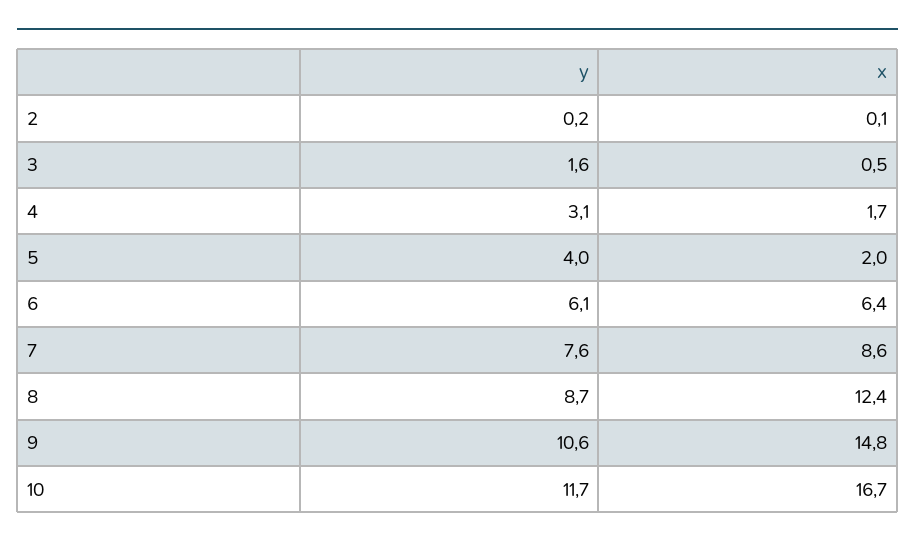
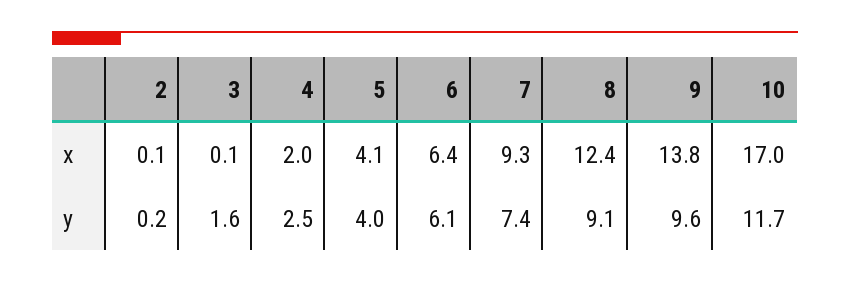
x, 3: 0.5 -> 0.1
y, 4: 3.1 -> 2.5
x, 4: 1.7 -> 2
x, 5: 2 -> 4.1
y, 7: 7.6 -> 7.4
x, 7: 8.6 -> 9.3
y, 8: 8.7 -> 9.1
y, 9: 10.6 -> 9.6
x, 9: 14.8 -> 13.8
x, 10: 16.7 -> 17

